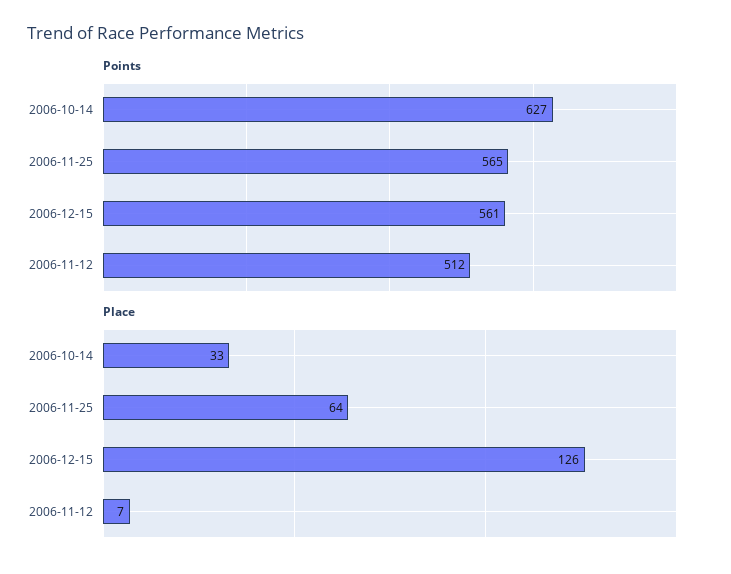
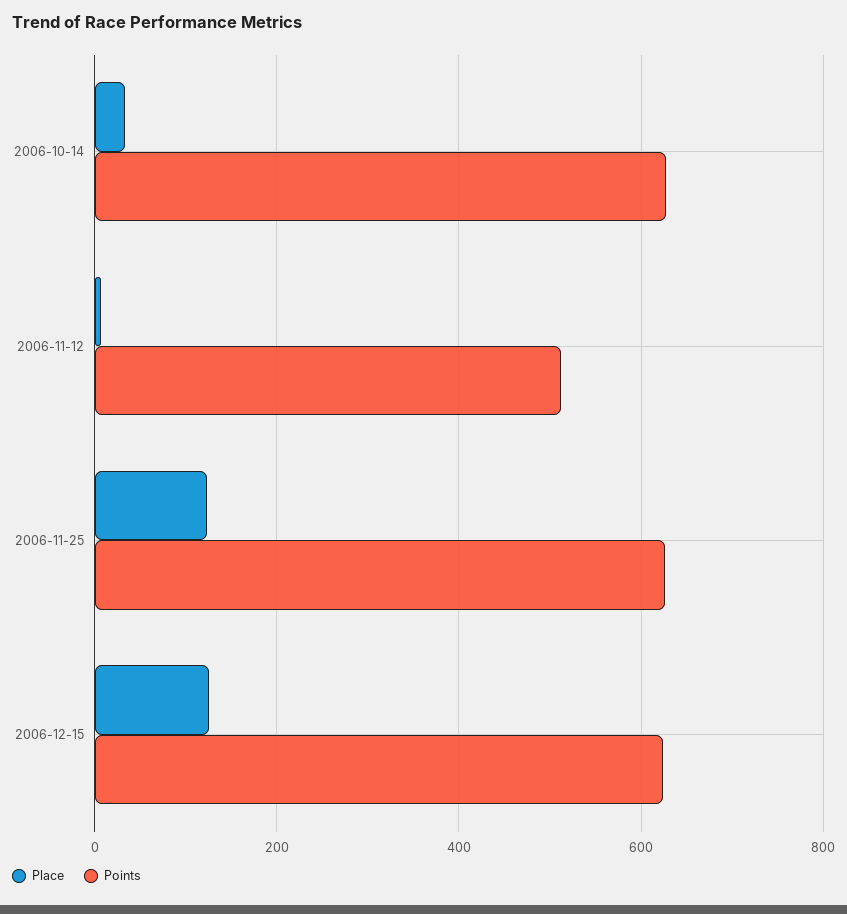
Points, 2006-11-25: 565 -> 620
Points, 2006-12-15: 561 -> 620
Place, 2006-11-25: 64 -> 120

